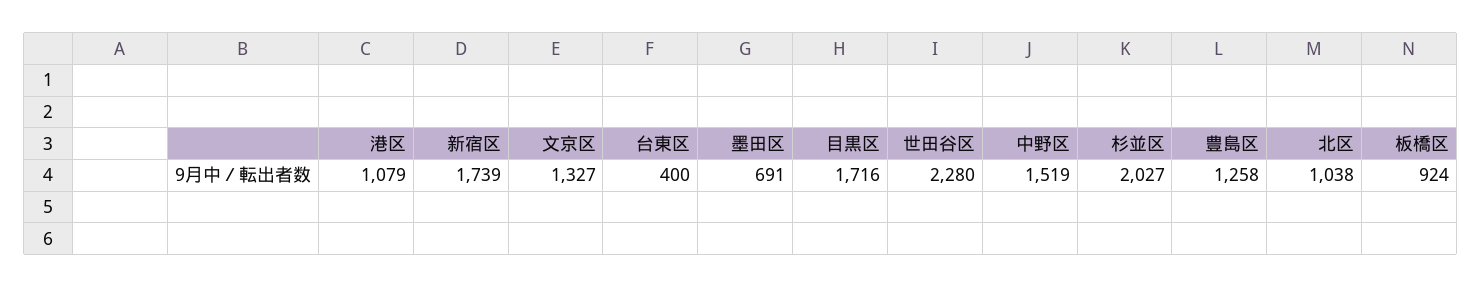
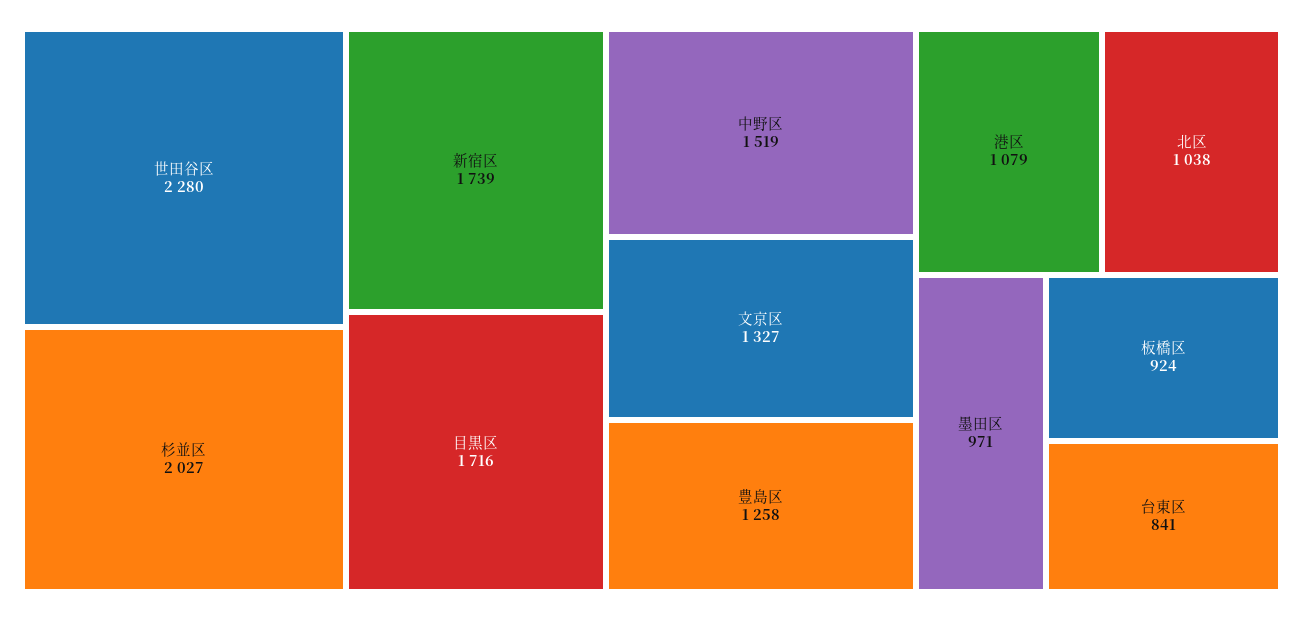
台東区: 400 -> 841
墨田区: 691 -> 971

